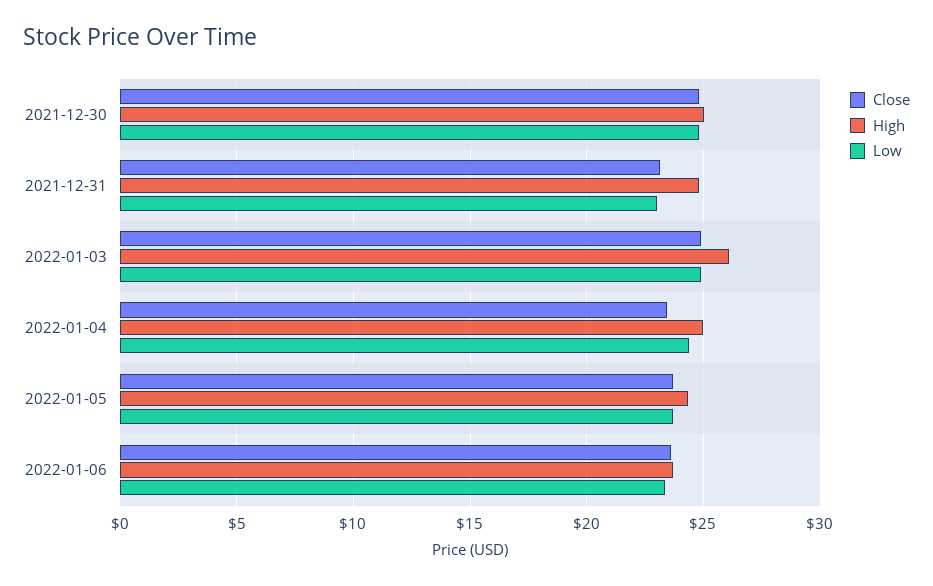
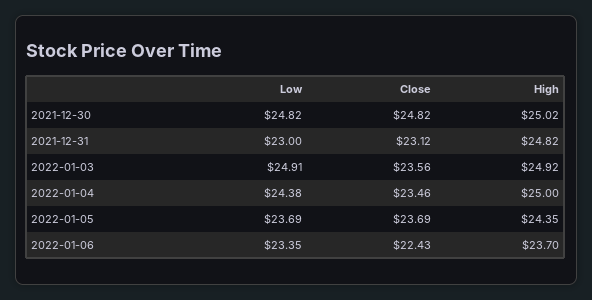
Close, 2022-01-03: 25 -> 23.56
High, 2022-01-03: 26 -> 24.92
Close, 2022-01-06: 23.5 -> 22.43

